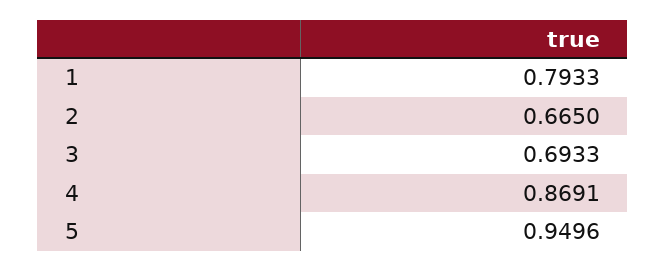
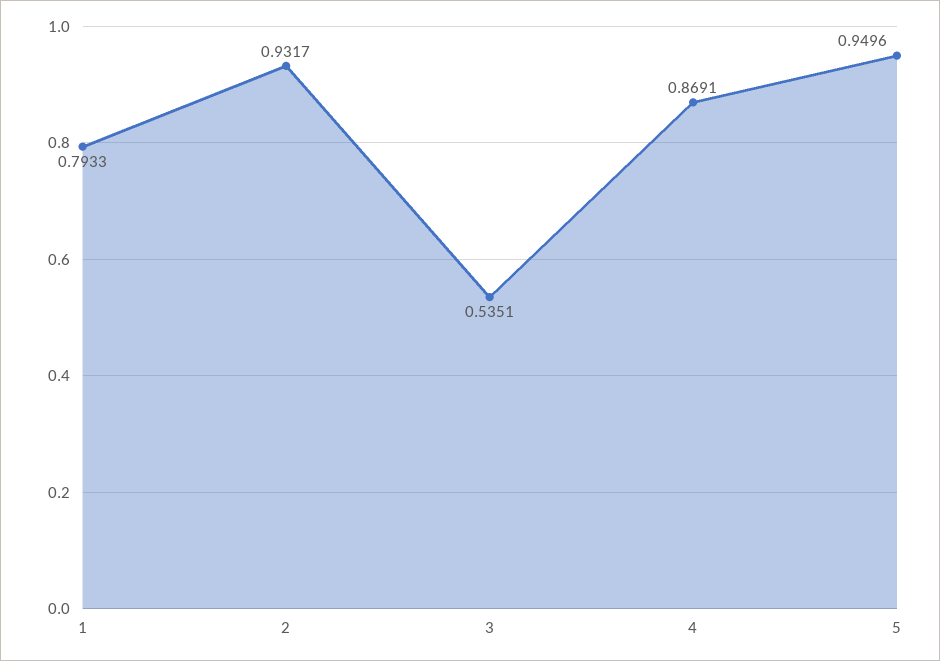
2: 0.665 -> 0.9317
3: 0.6933 -> 0.5351

